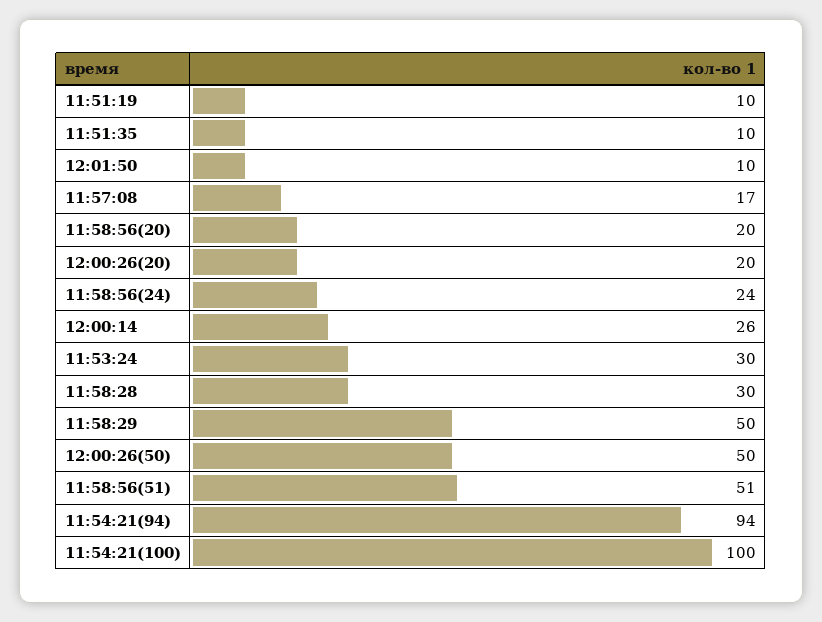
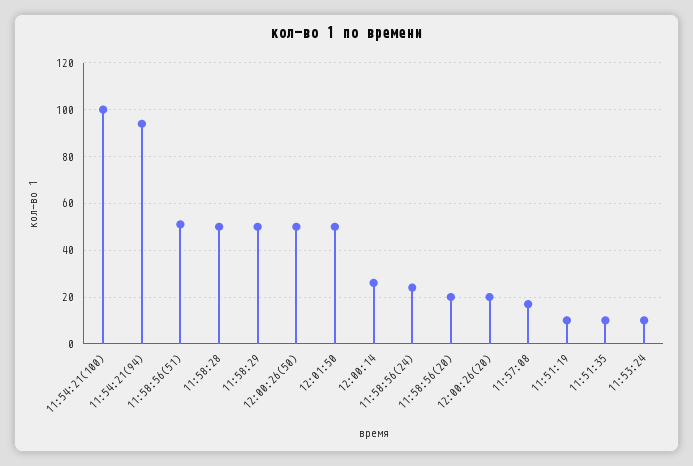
12:01:50: 10 -> 50
11:53:24: 30 -> 10
11:58:28: 30 -> 50

